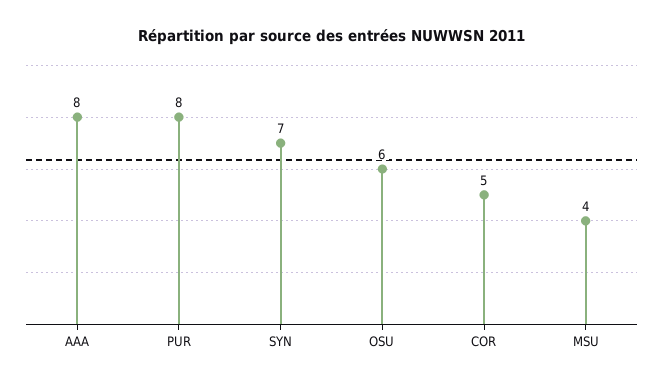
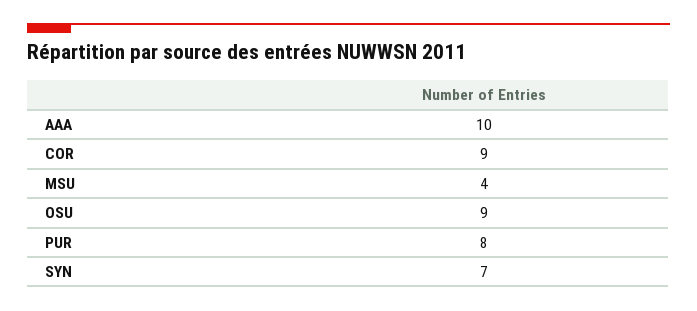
AAA: 8 -> 10
OSU: 6 -> 9
COR: 5 -> 9

